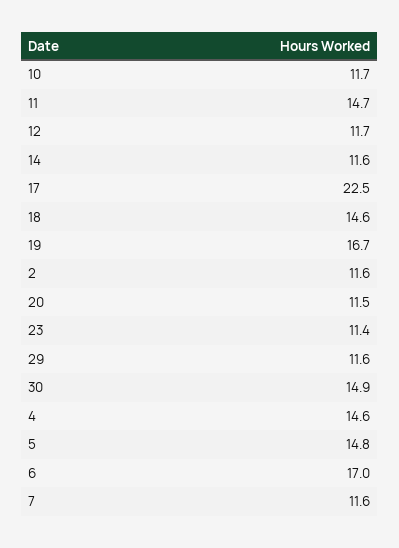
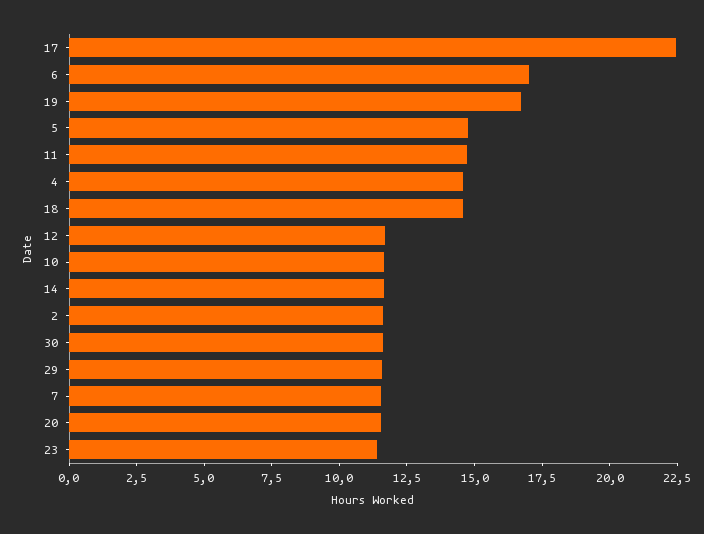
30: 14.9 -> 11.5

